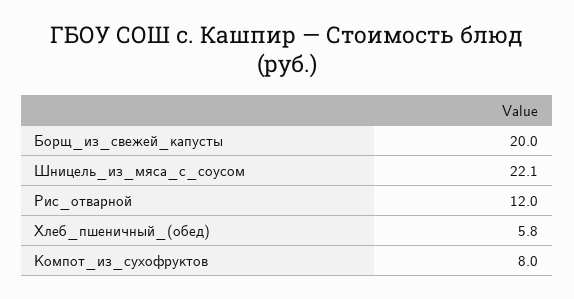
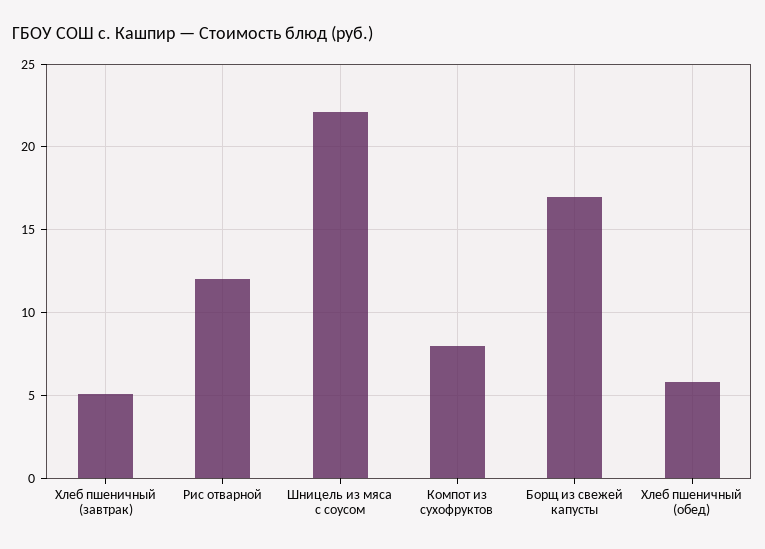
Борщ_из_свежей_капусты: 20 -> 17
Хлеб пшеничный (завтрак): none -> 5

